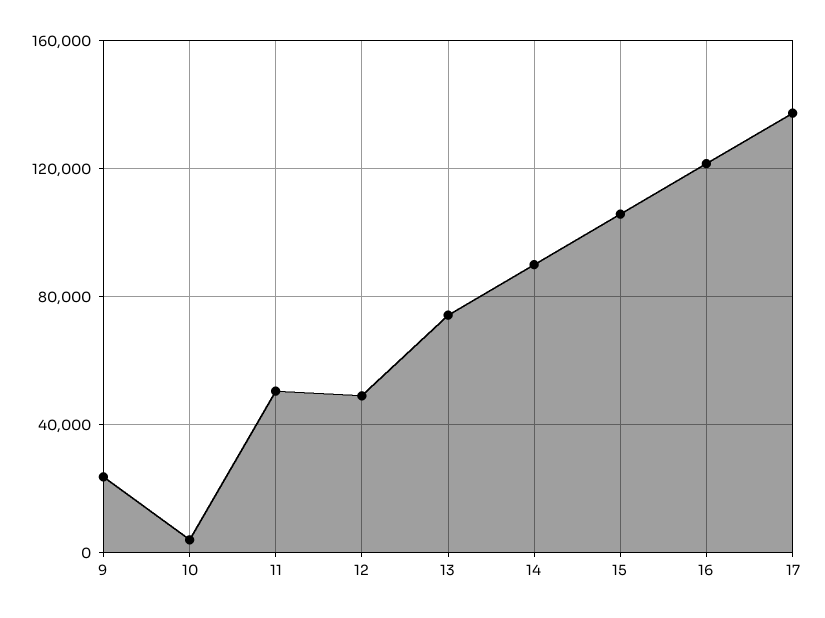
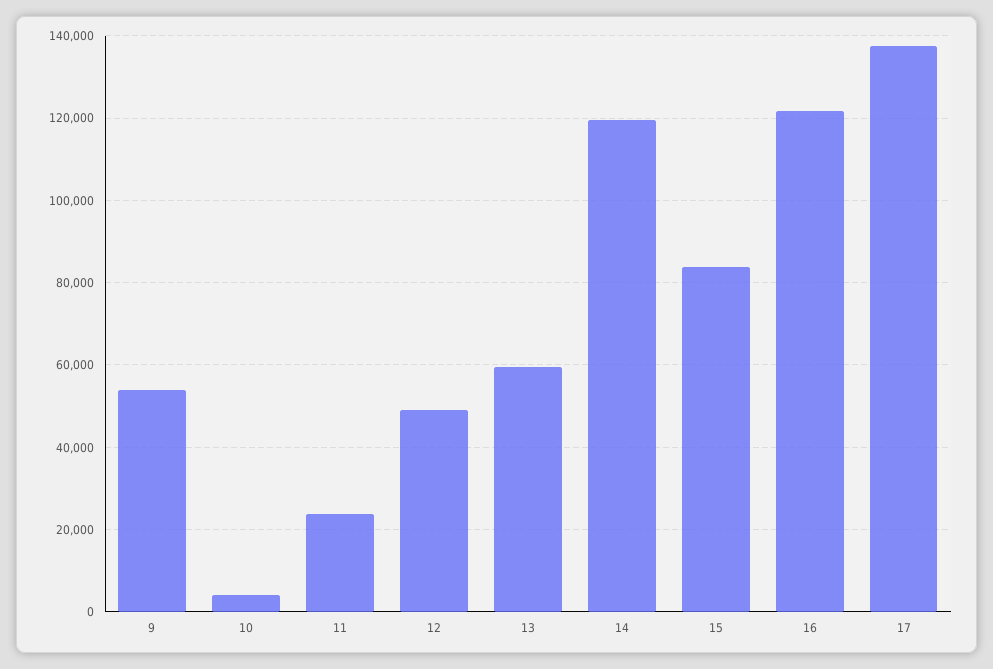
9: 25000 -> 54000
11: 50000 -> 24000
13: 75000 -> 60000
14: 90000 -> 120000
15: 105000 -> 84000

